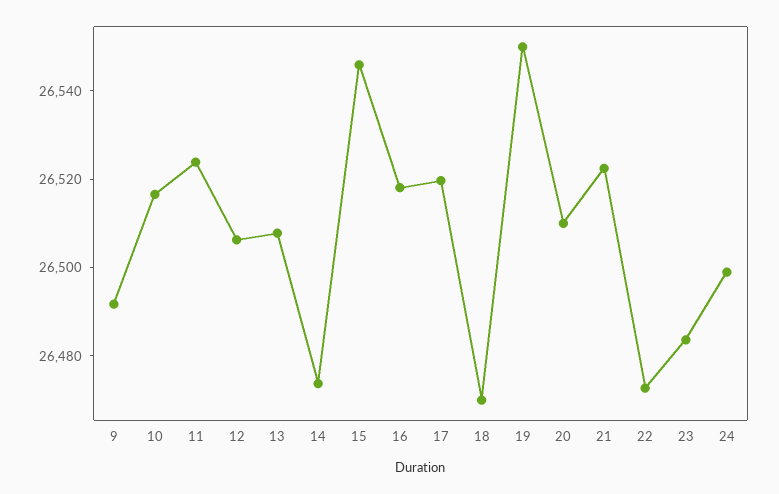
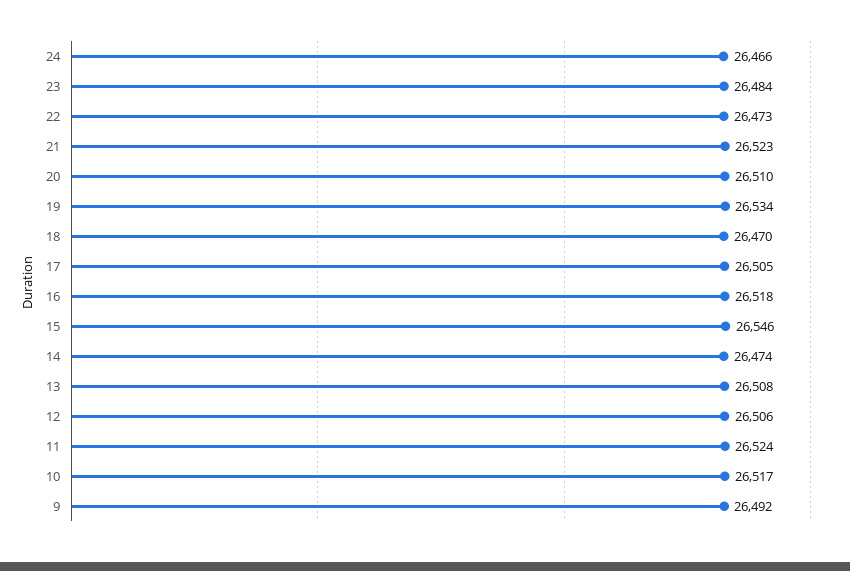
17: 26520 -> 26505
19: 26550 -> 26534
24: 26500 -> 26466

